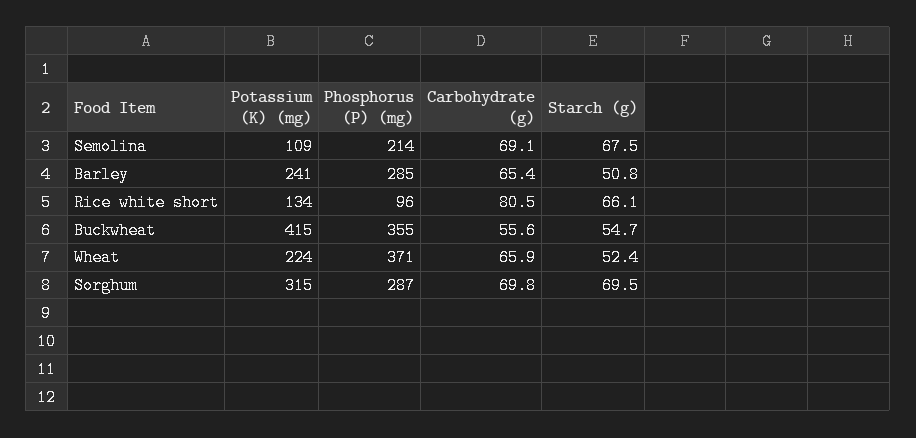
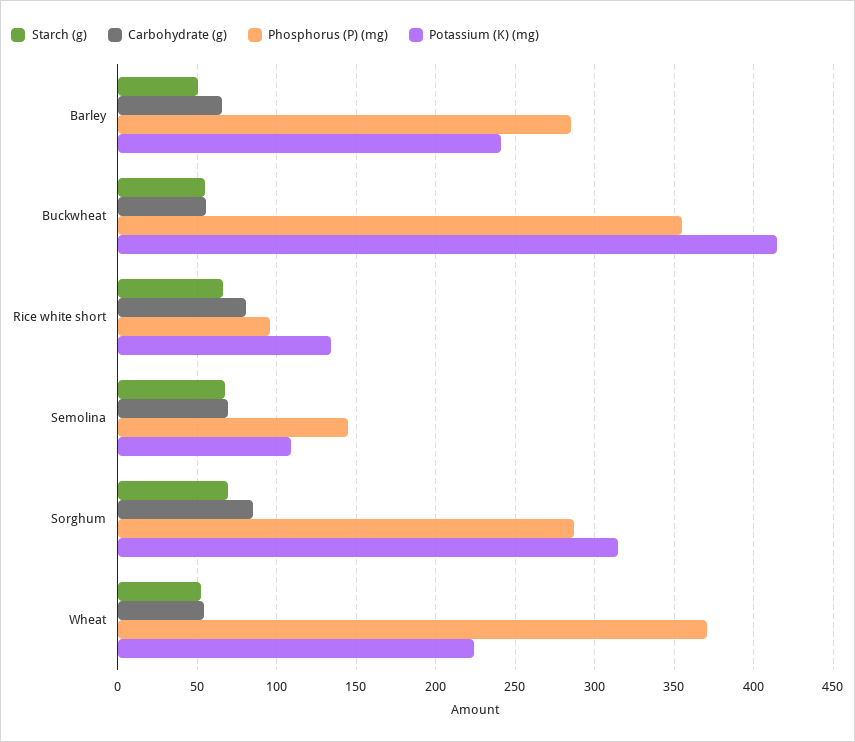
Phosphorus (P) (mg), Semolina: 214 -> 145
Carbohydrate (g), Wheat: 65.9 -> 55
Carbohydrate (g), Sorghum: 69.8 -> 85

